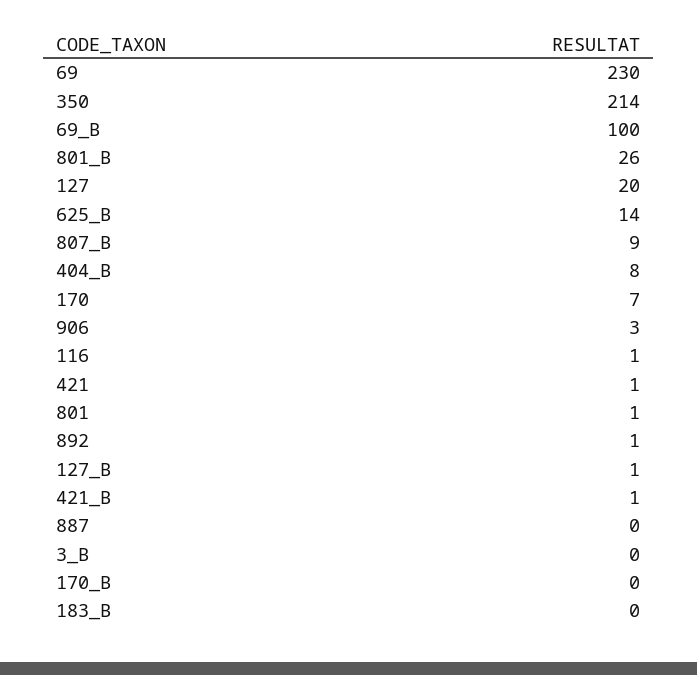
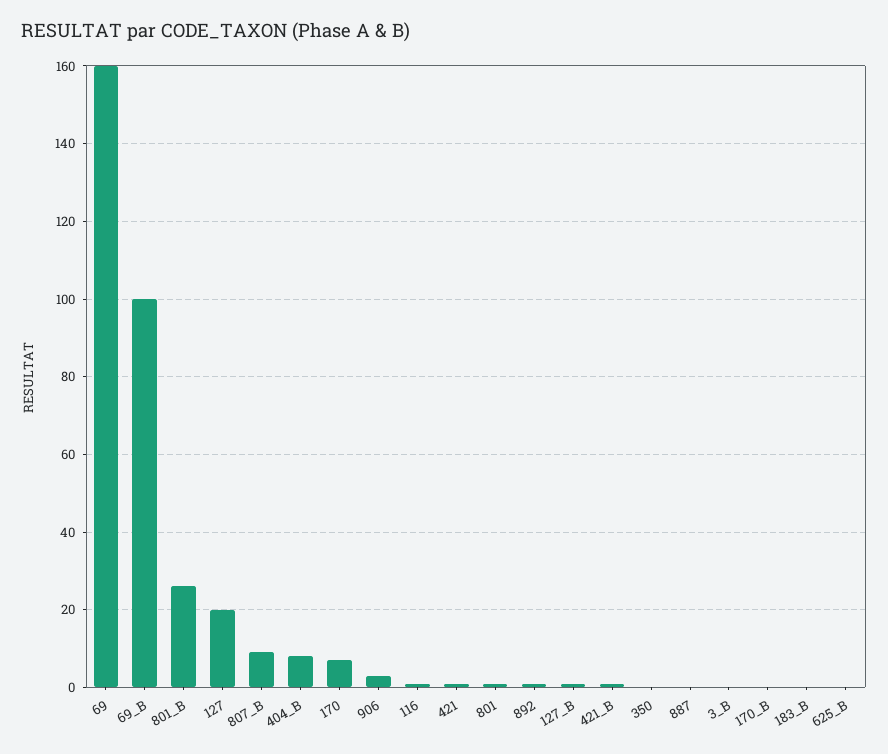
69: 230 -> 160
350: 214 -> 0
625_B: 14 -> 0

